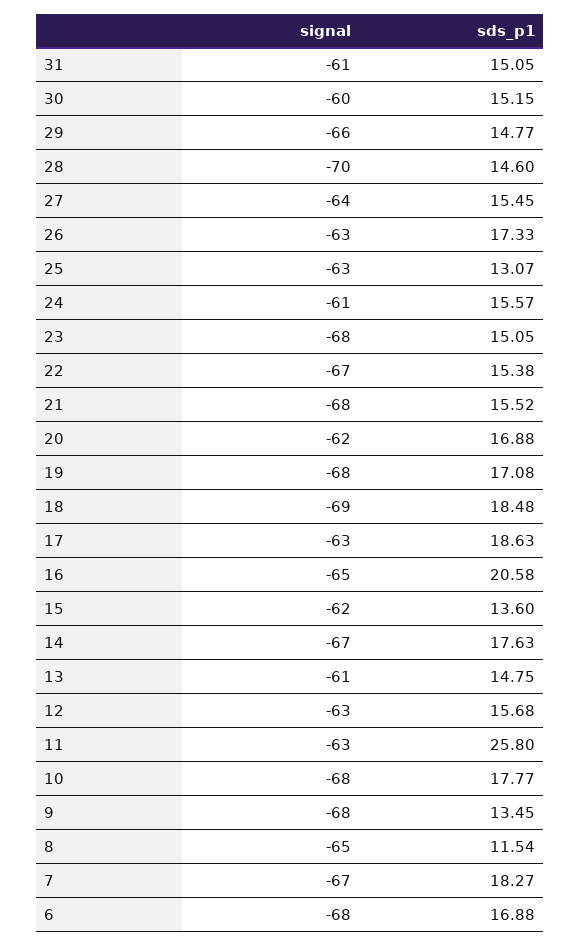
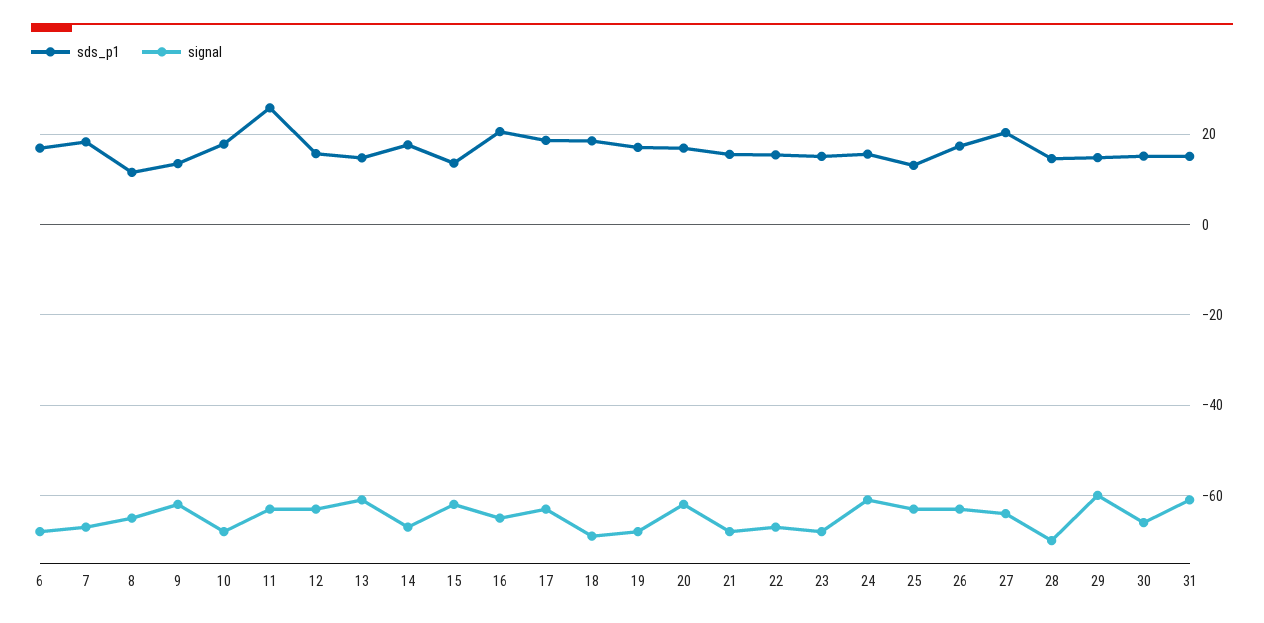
signal, 30: -60 -> -66
signal, 29: -66 -> -60
sds_p1, 27: 15.45 -> 20
signal, 9: -68 -> -62

